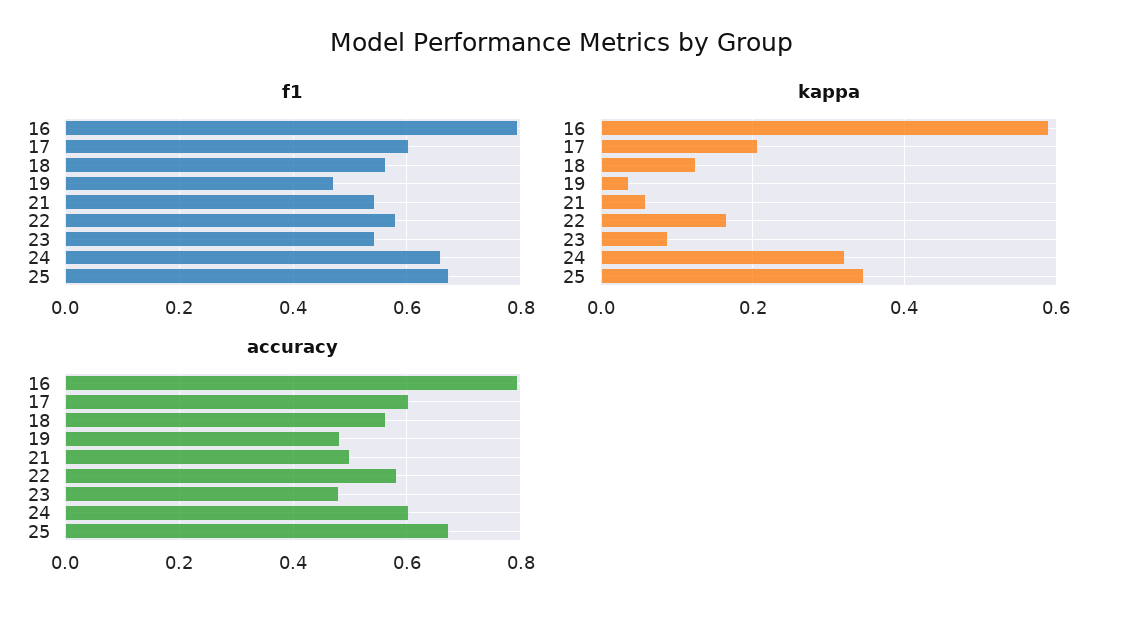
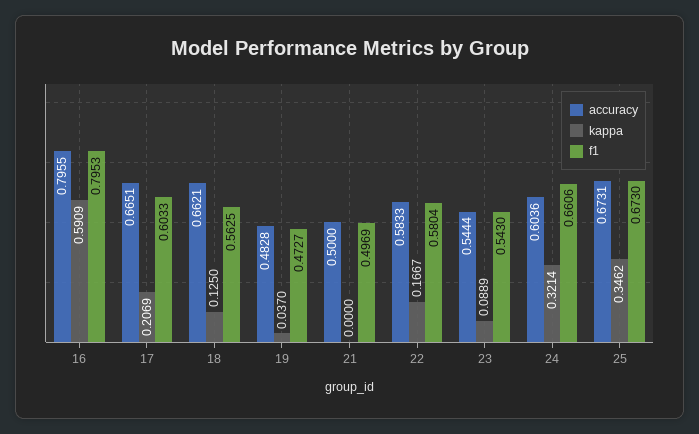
f1, 21: 0.54 -> 0.4969
kappa, 21: 0.06 -> 0
accuracy, 17: 0.6 -> 0.6651
accuracy, 18: 0.56 -> 0.6621
accuracy, 23: 0.48 -> 0.5444

